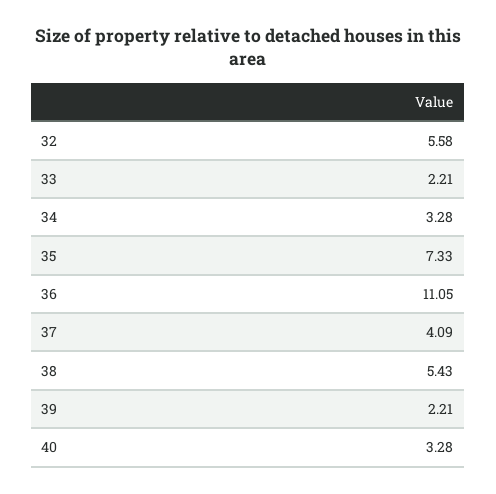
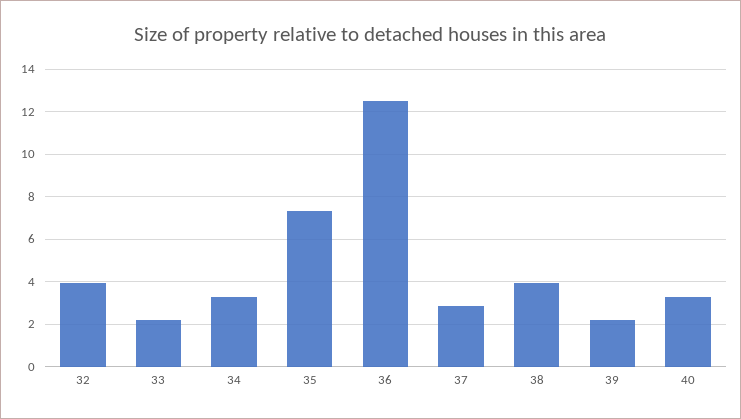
32: 5.58 -> 4
36: 11.05 -> 12.5
37: 4.09 -> 3
38: 5.43 -> 4

